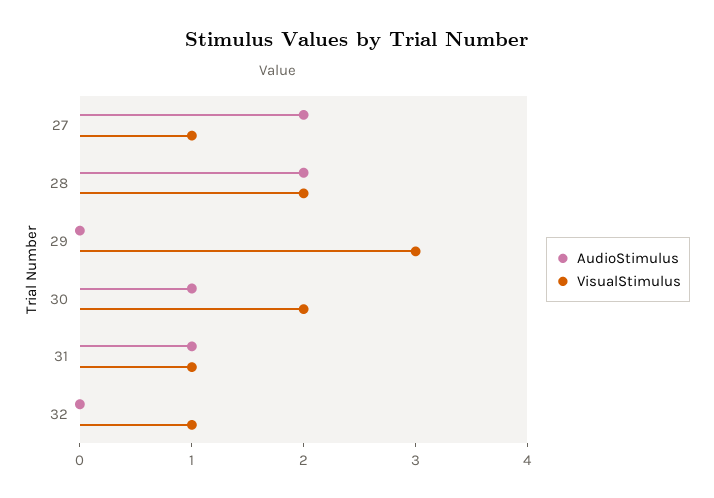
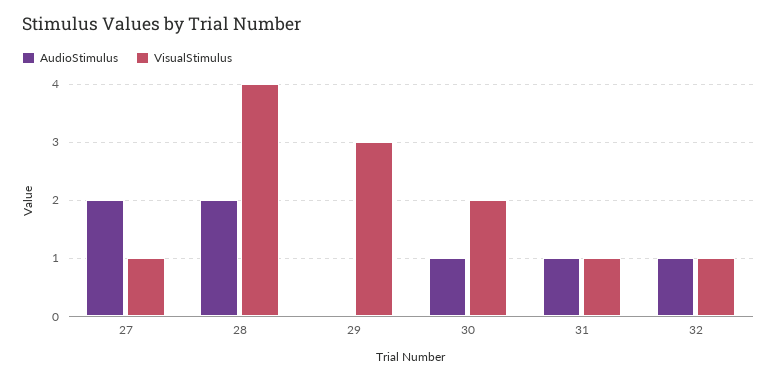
VisualStimulus, 28: 2 -> 4
AudioStimulus, 32: 0 -> 1

